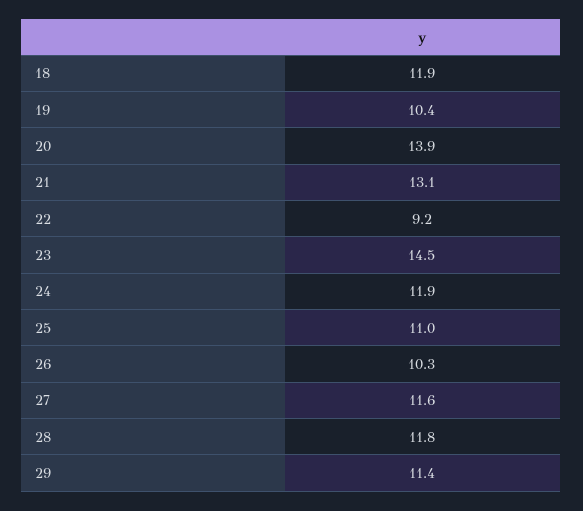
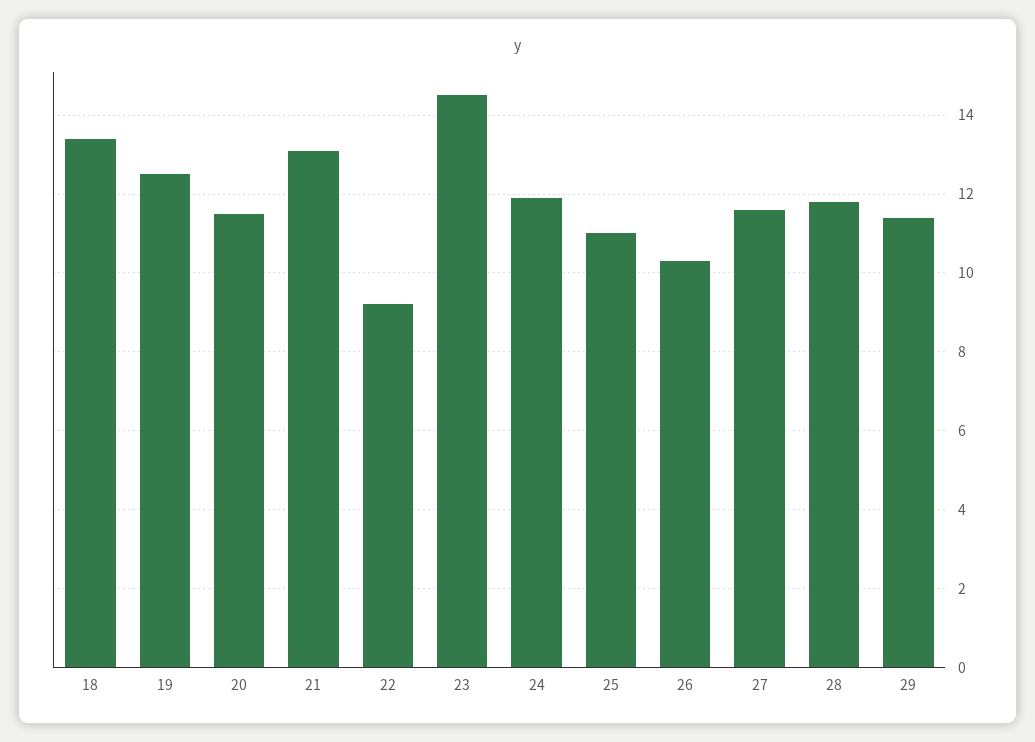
18: 11.9 -> 13.5
19: 10.4 -> 12.5
20: 13.9 -> 11.5

